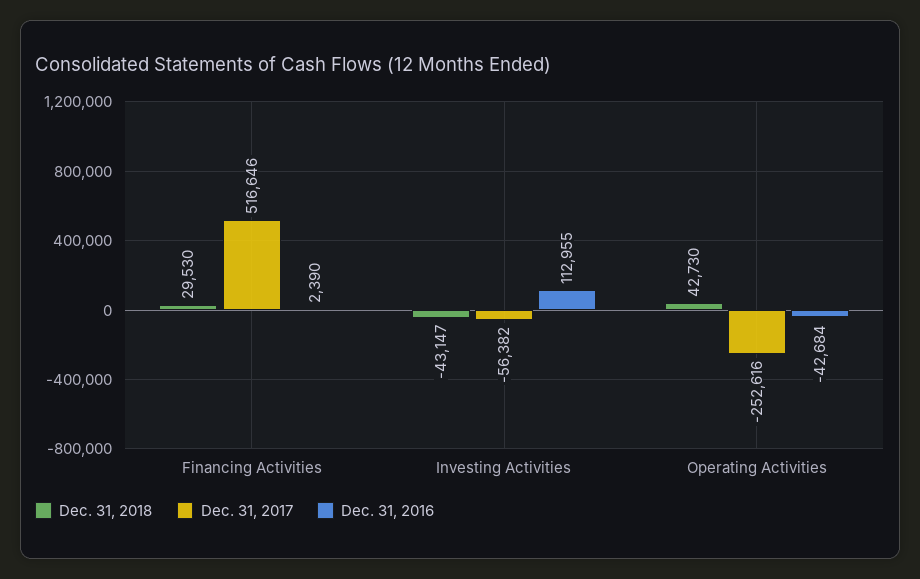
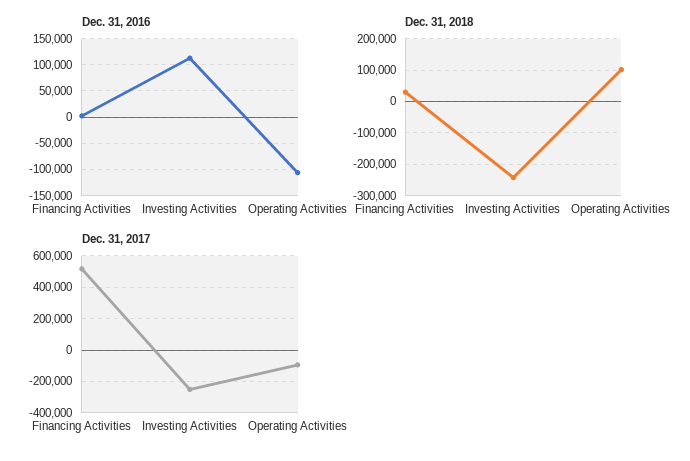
Dec. 31, 2018, Investing Activities: -43147 -> -240000
Dec. 31, 2017, Investing Activities: -56382 -> -250000
Dec. 31, 2018, Operating Activities: 42730 -> 100000
Dec. 31, 2017, Operating Activities: -252616 -> -100000
Dec. 31, 2016, Operating Activities: -42684 -> -100000

